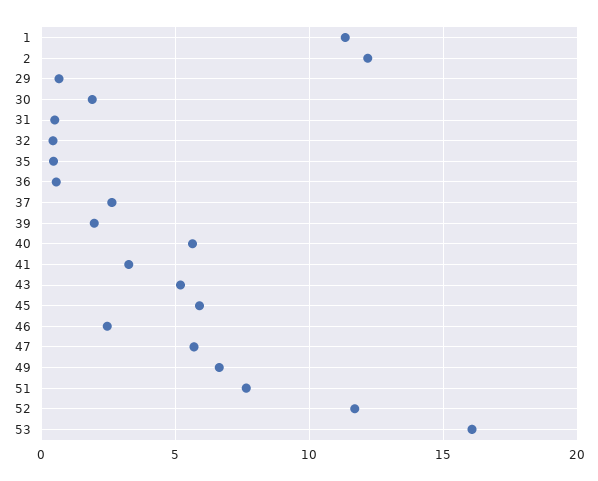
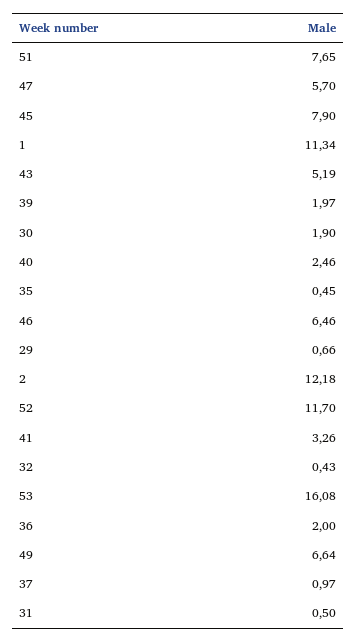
36: 0.5 -> 2
37: 2.5 -> 0.97
40: 5.5 -> 2.46
45: 6 -> 7.9
46: 2.5 -> 6.46

